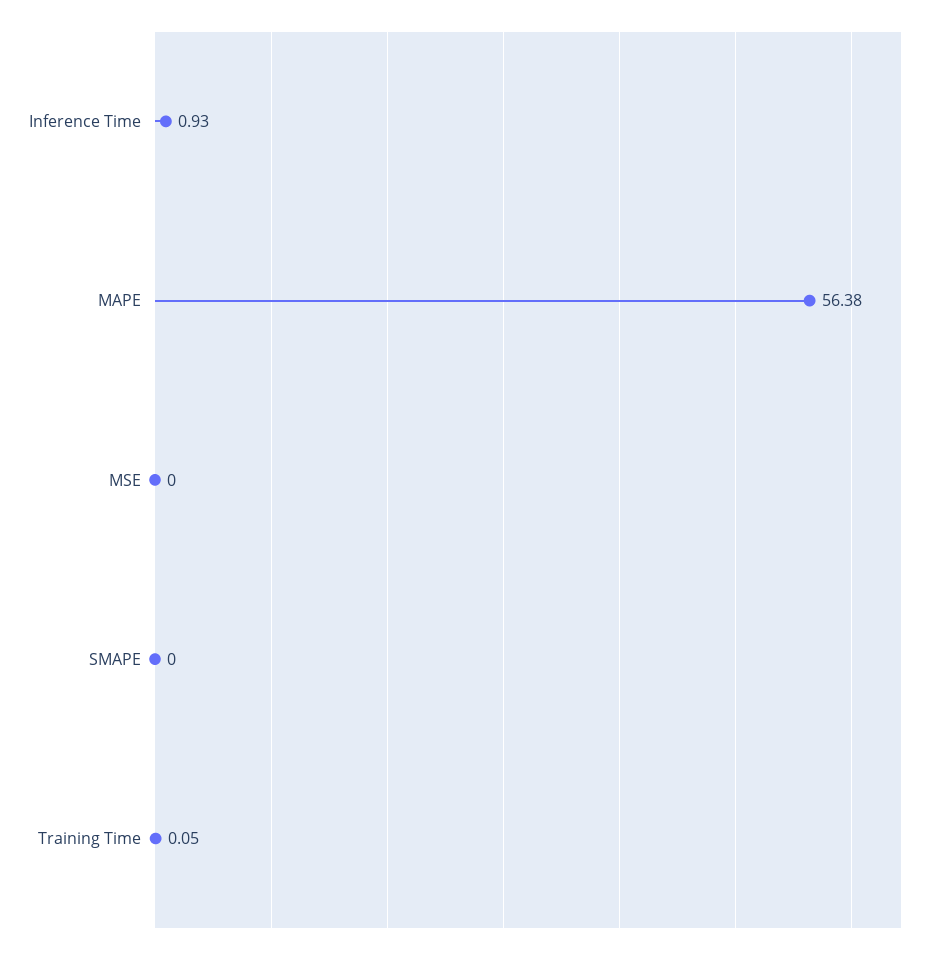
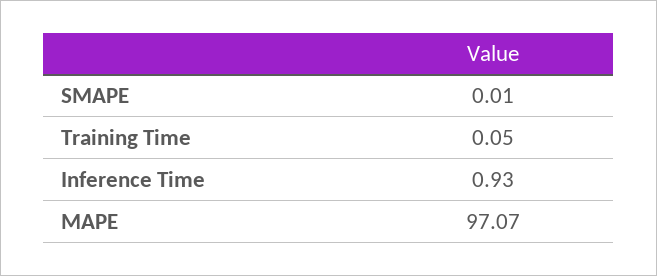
MAPE: 56.38 -> 97.07
MSE: 0 -> none
SMAPE: 0 -> 0.01

